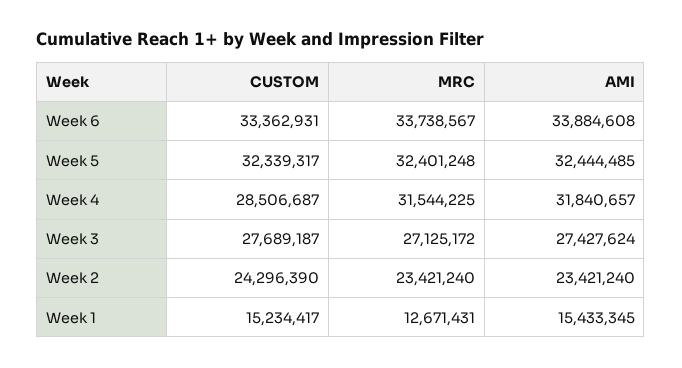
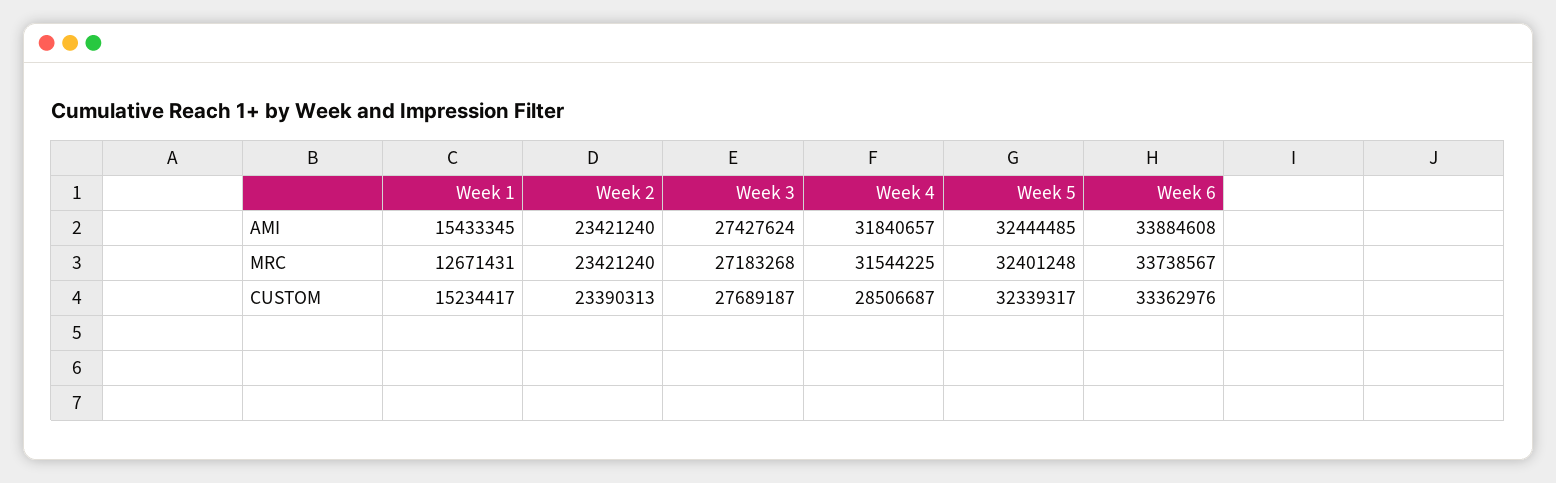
CUSTOM, Week 6: 33362931 -> 33362976
MRC, Week 3: 27125172 -> 27183268
CUSTOM, Week 2: 24296390 -> 23390313

